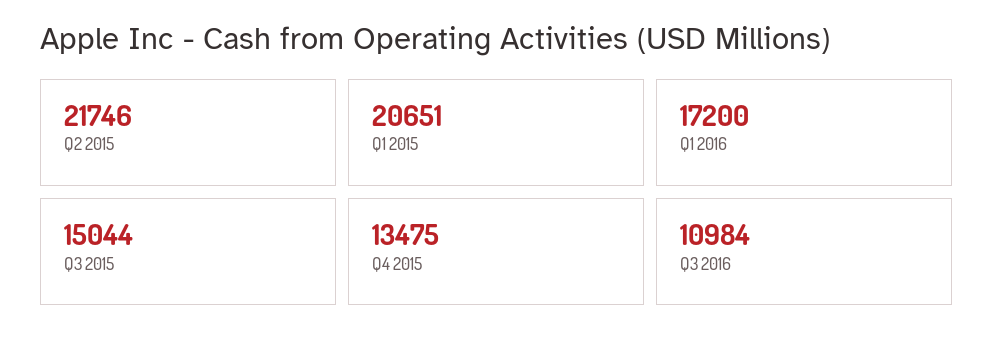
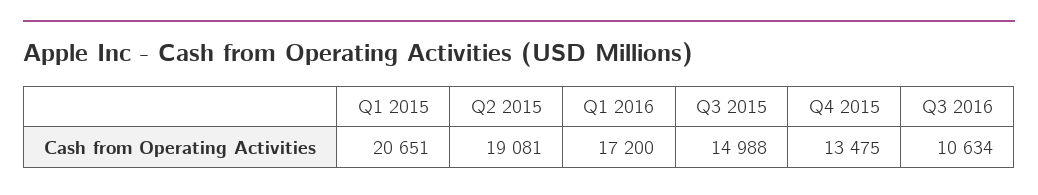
Q2 2015: 21746 -> 19081
Q3 2015: 15044 -> 14988
Q3 2016: 10984 -> 10634

